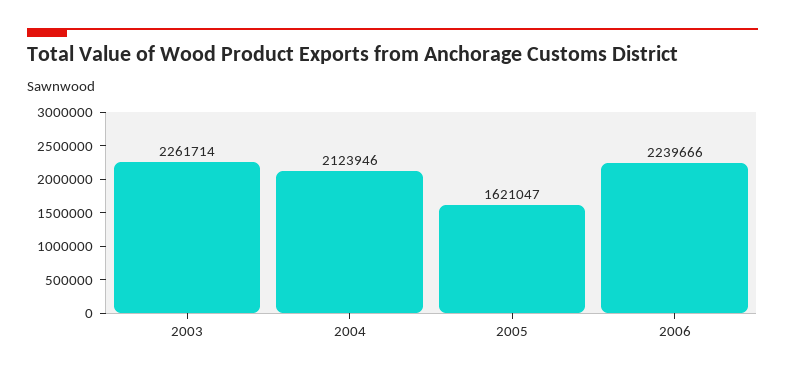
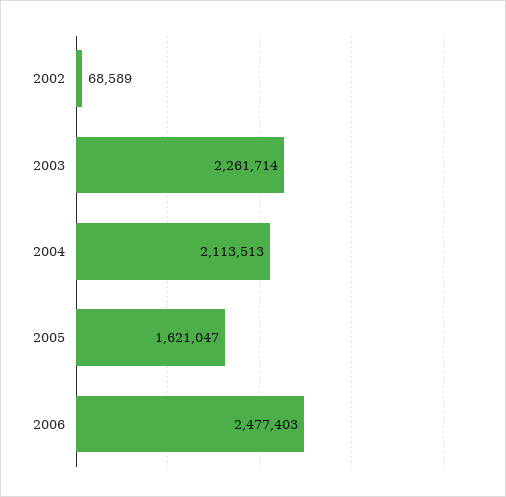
2004: 2123946 -> 2113513
2006: 2239666 -> 2477403
2002: none -> 68589

